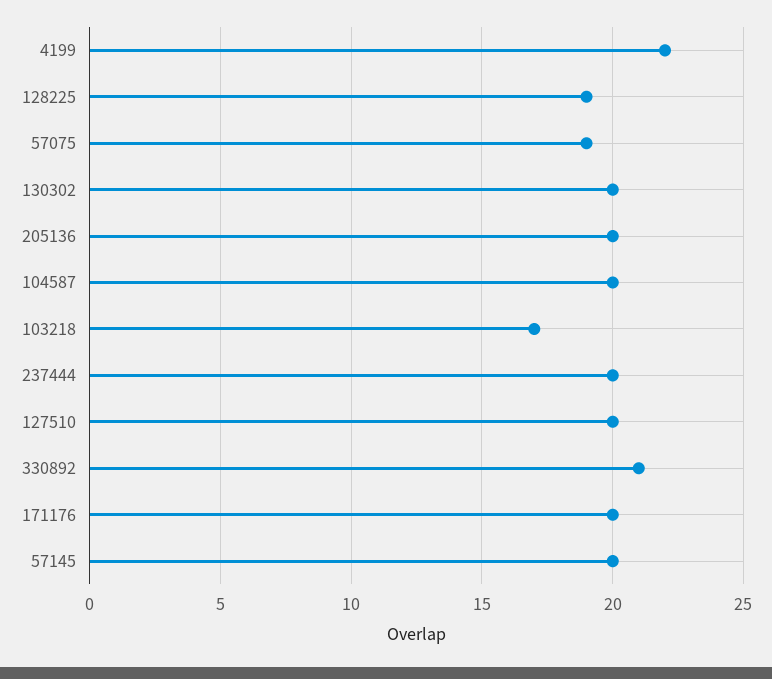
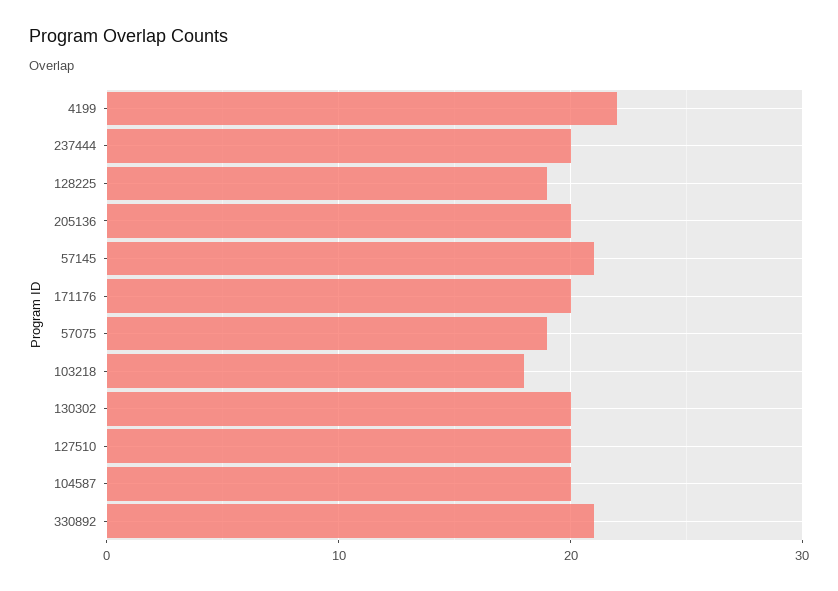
103218: 17 -> 18
57145: 20 -> 21

